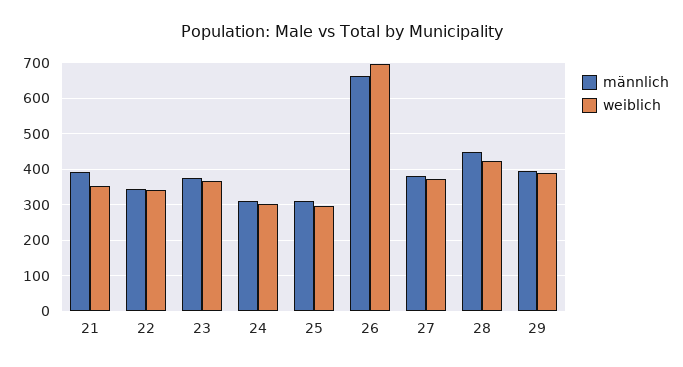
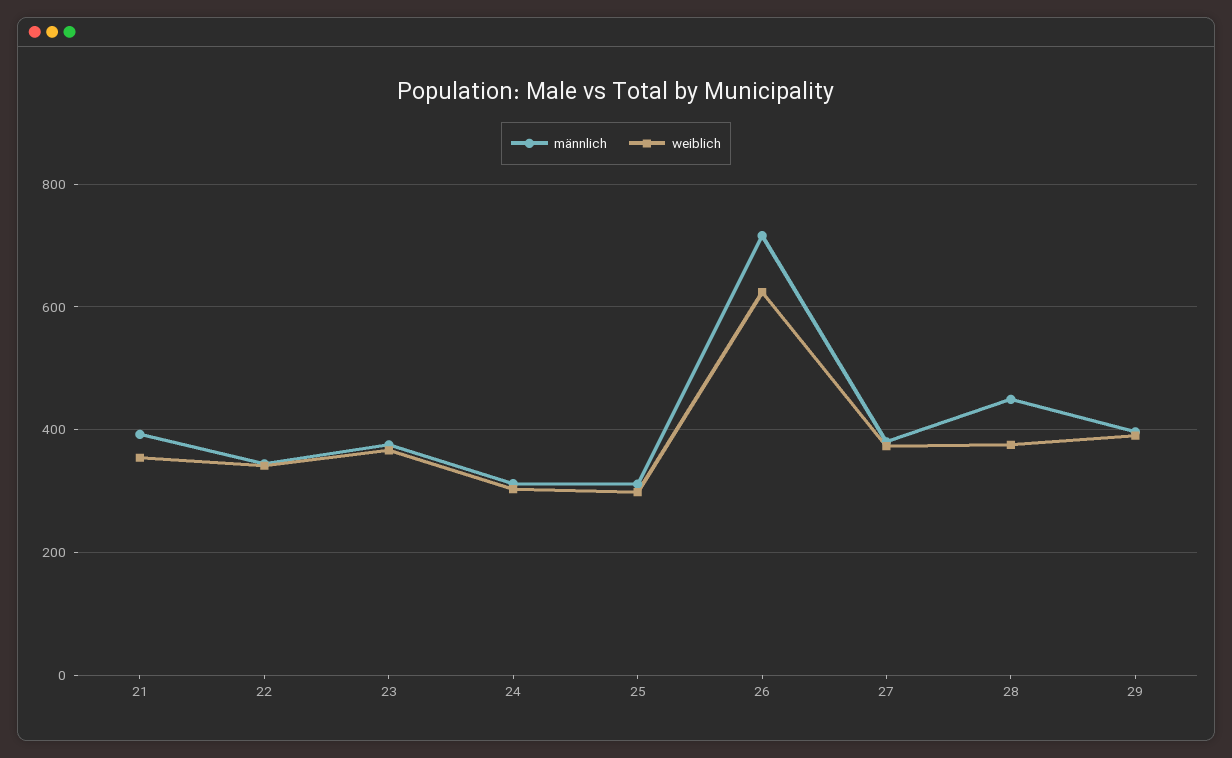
männlich, 26: 660 -> 720
weiblich, 26: 700 -> 620
weiblich, 28: 420 -> 380

